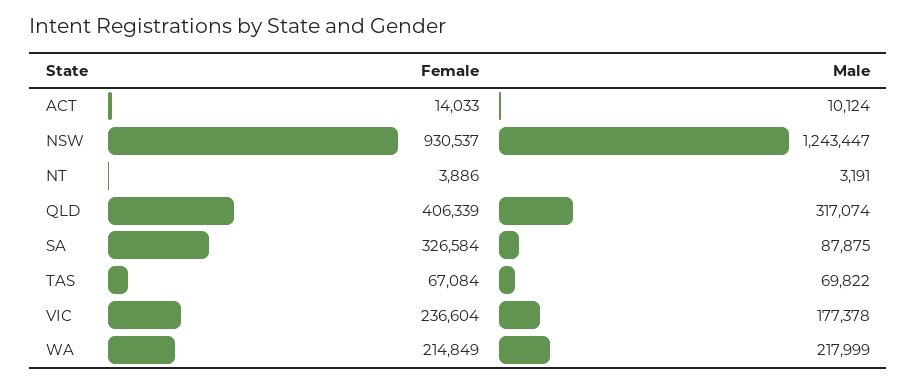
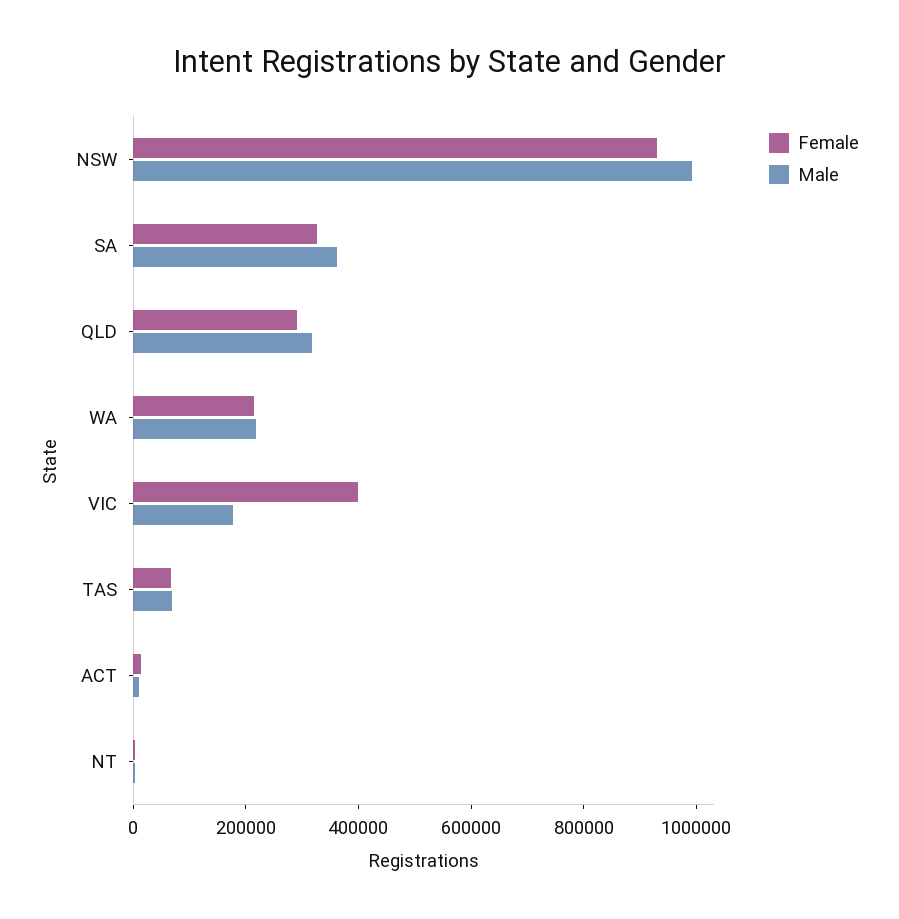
Male, NSW: 1243447 -> 1000000
Female, QLD: 406339 -> 300000
Male, SA: 87875 -> 350000
Female, VIC: 236604 -> 400000

